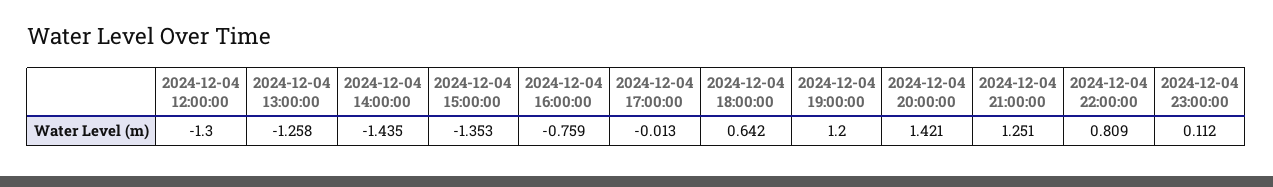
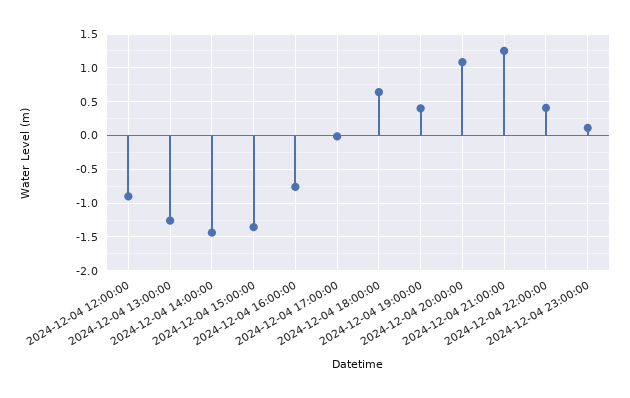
2024-12-04 12:00:00: -1.3 -> -0.9
2024-12-04 19:00:00: 1.2 -> 0.4
2024-12-04 20:00:00: 1.421 -> 1.1
2024-12-04 22:00:00: 0.809 -> 0.4

